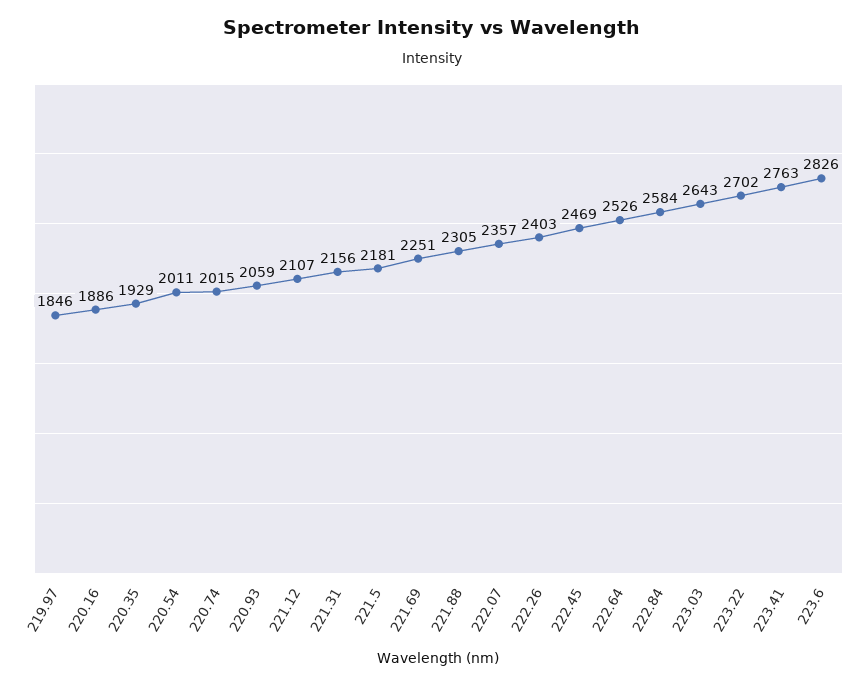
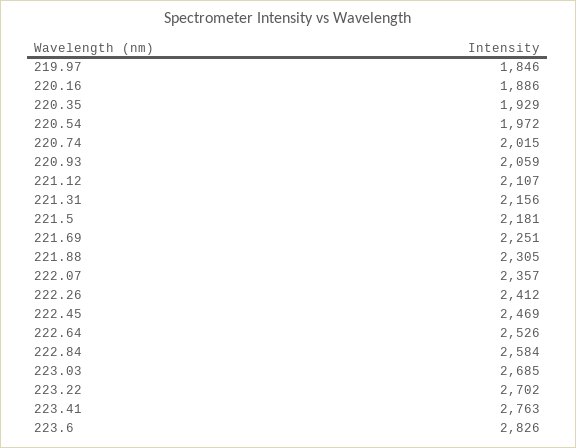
220.54: 2011 -> 1972
222.26: 2403 -> 2412
223.03: 2643 -> 2685

